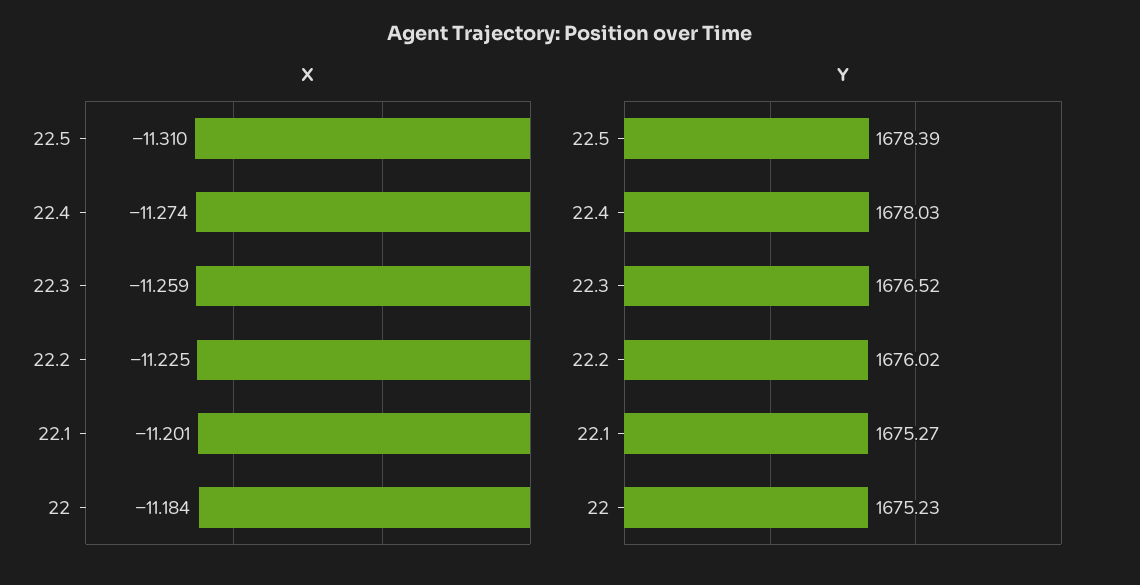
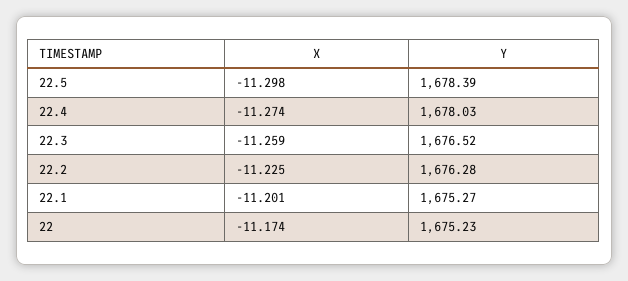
X, 22.5: -11.31 -> -11.298
X, 22: -11.184 -> -11.174
Y, 22.2: 1676.02 -> 1676.28

